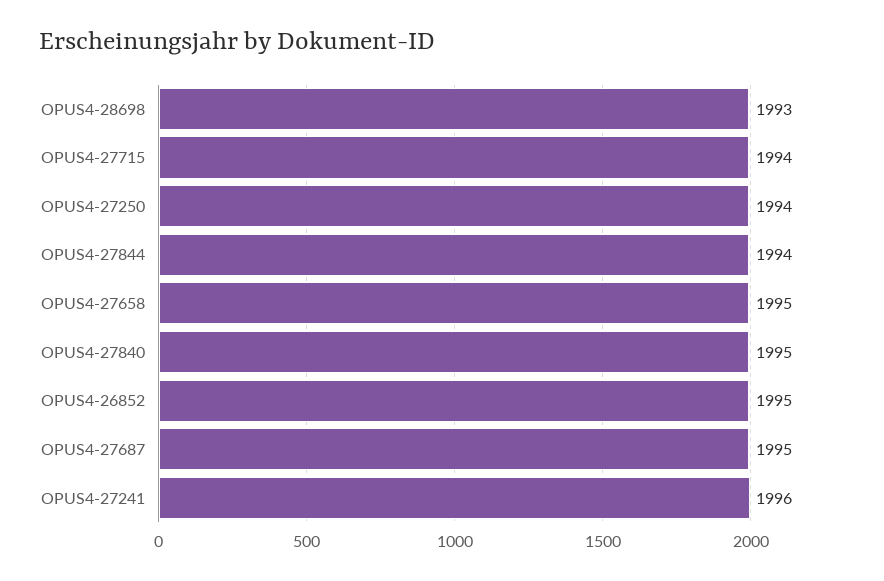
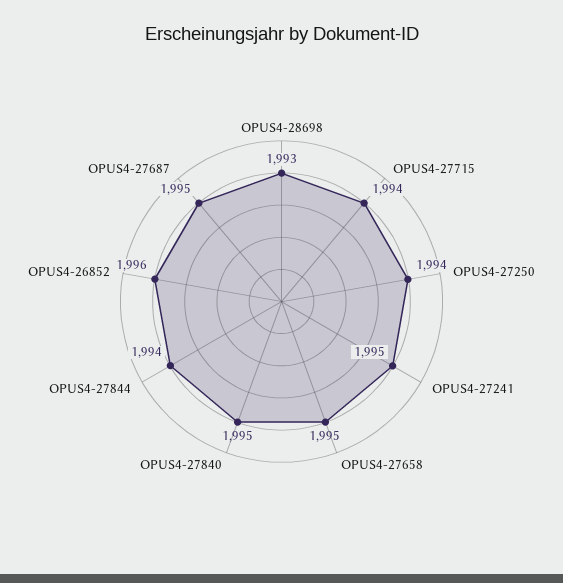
OPUS4-26852: 1995 -> 1996
OPUS4-27241: 1996 -> 1995

